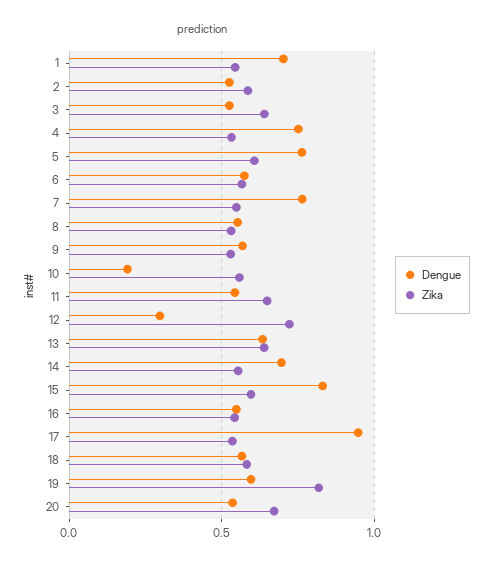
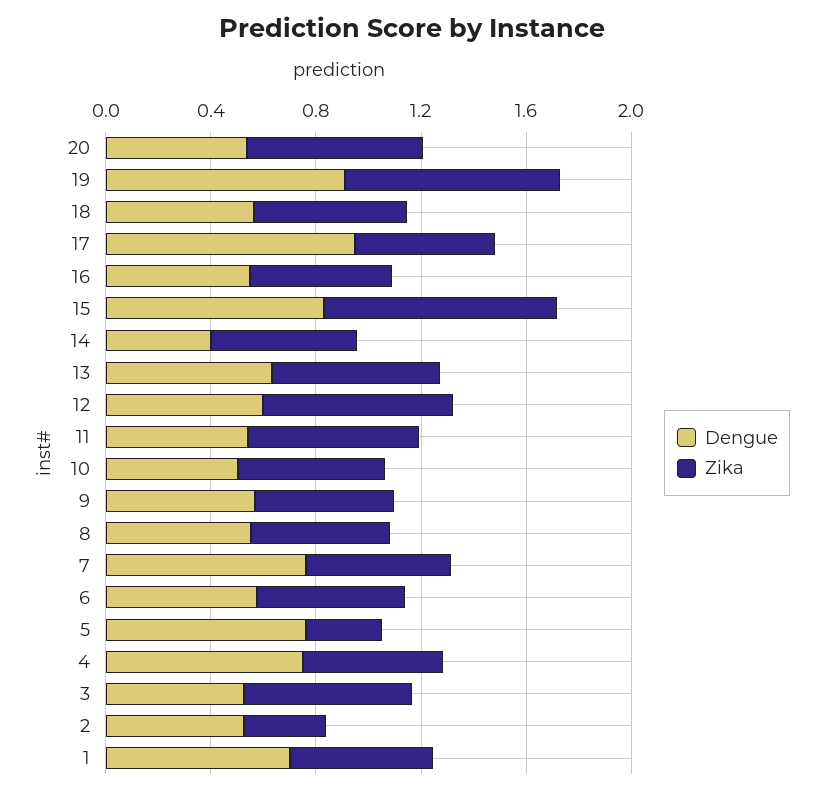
Zika, 2: 0.6 -> 0.3
Zika, 5: 0.6 -> 0.3
Dengue, 10: 0.2 -> 0.5
Dengue, 12: 0.3 -> 0.6
Dengue, 14: 0.7 -> 0.4
Zika, 15: 0.6 -> 0.9
Dengue, 19: 0.6 -> 0.9

